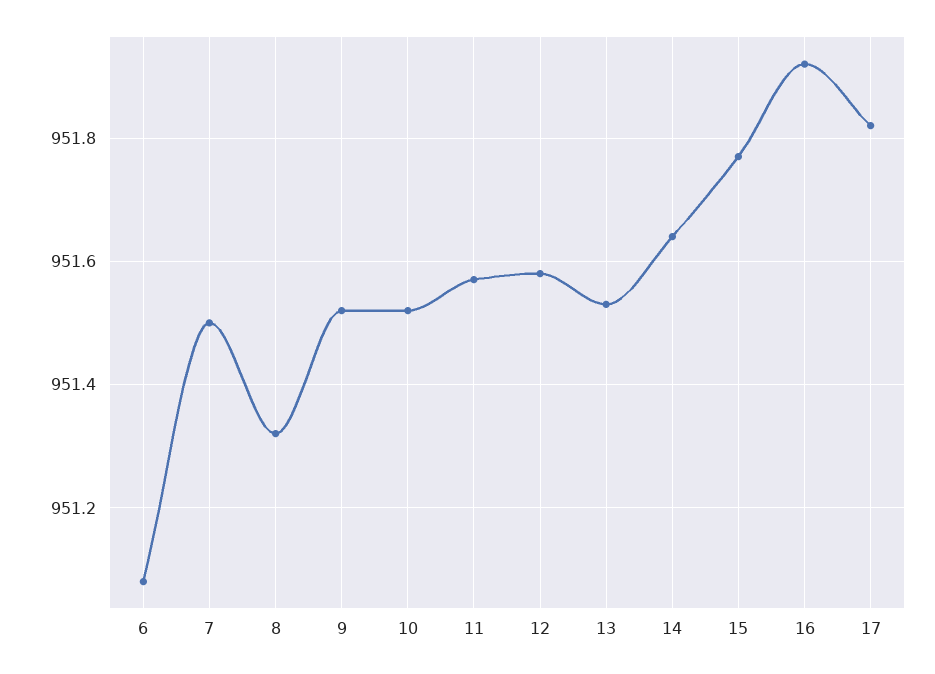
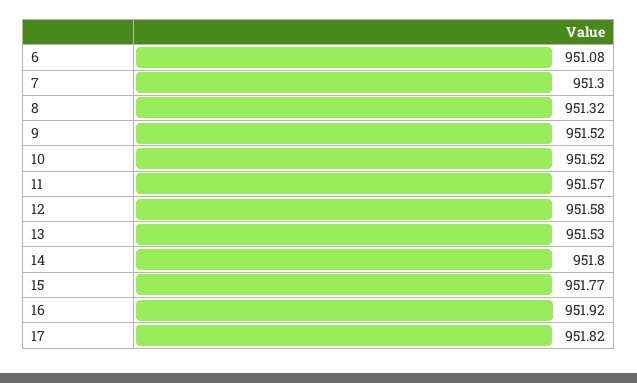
7: 951.5 -> 951.3
14: 951.65 -> 951.8

